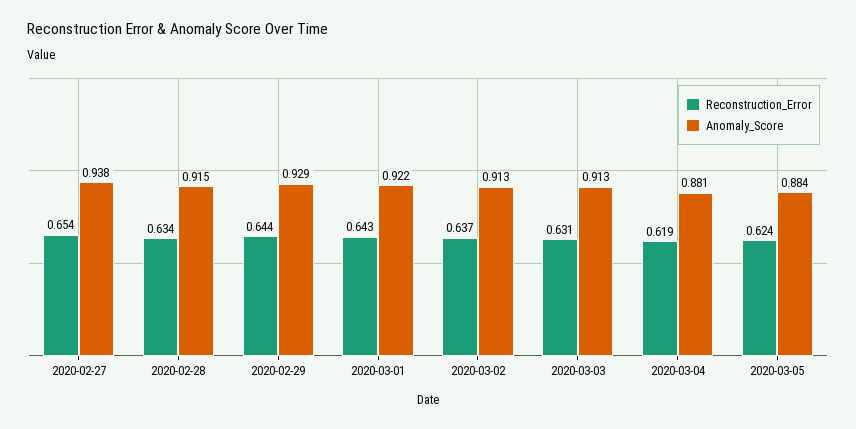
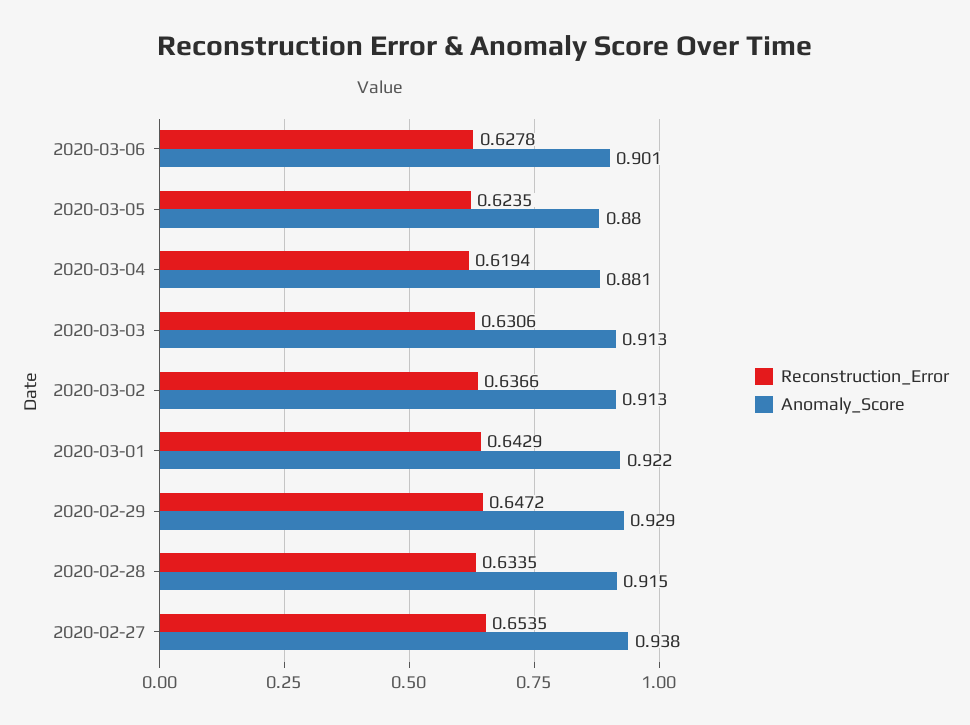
Reconstruction_Error, 2020-02-29: 0.644 -> 0.6472
Anomaly_Score, 2020-03-05: 0.884 -> 0.88
Reconstruction_Error, 2020-03-06: none -> 0.6278
Anomaly_Score, 2020-03-06: none -> 0.901

